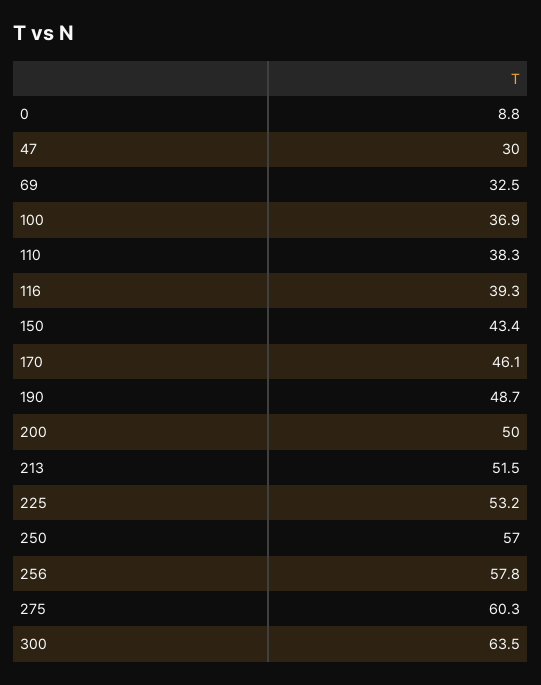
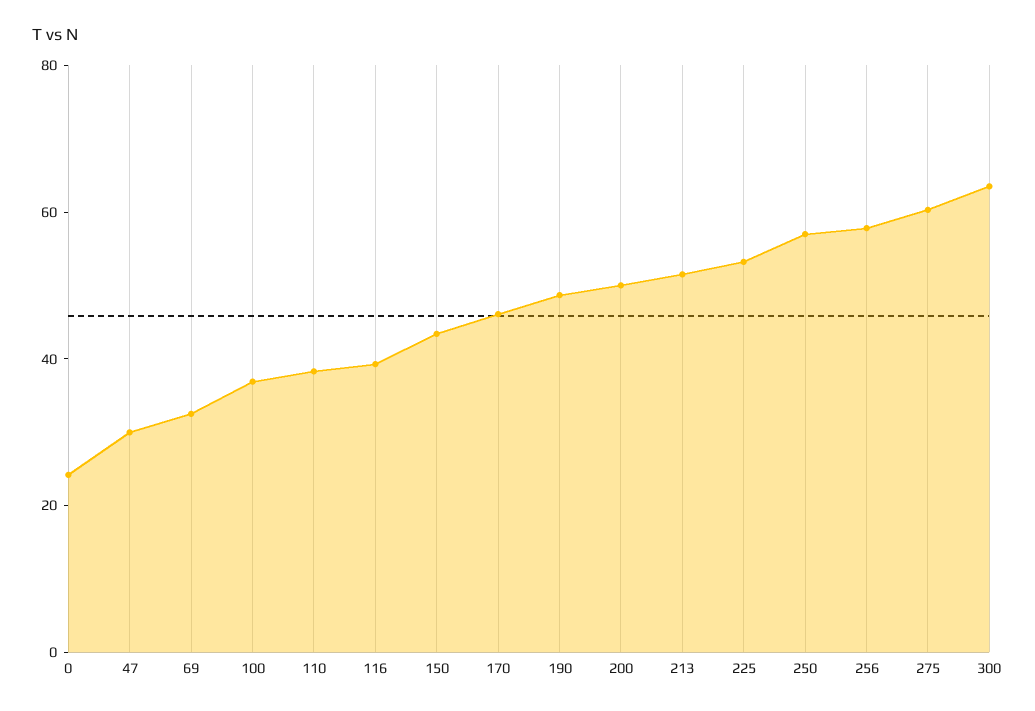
0: 8.8 -> 25

